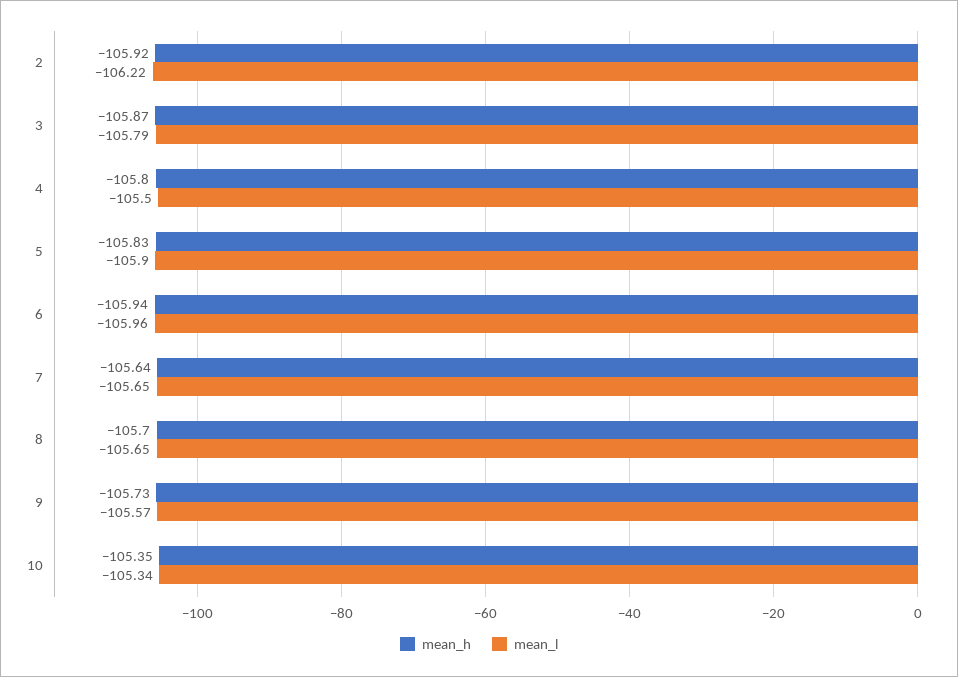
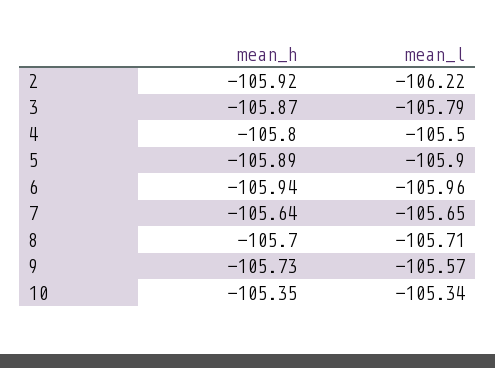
mean_h, 5: -105.83 -> -105.89
mean_l, 8: -105.65 -> -105.71

